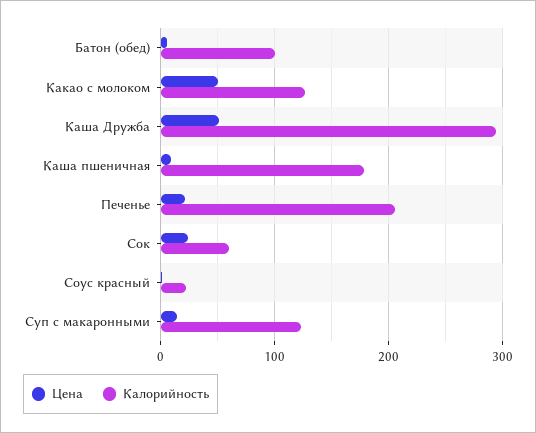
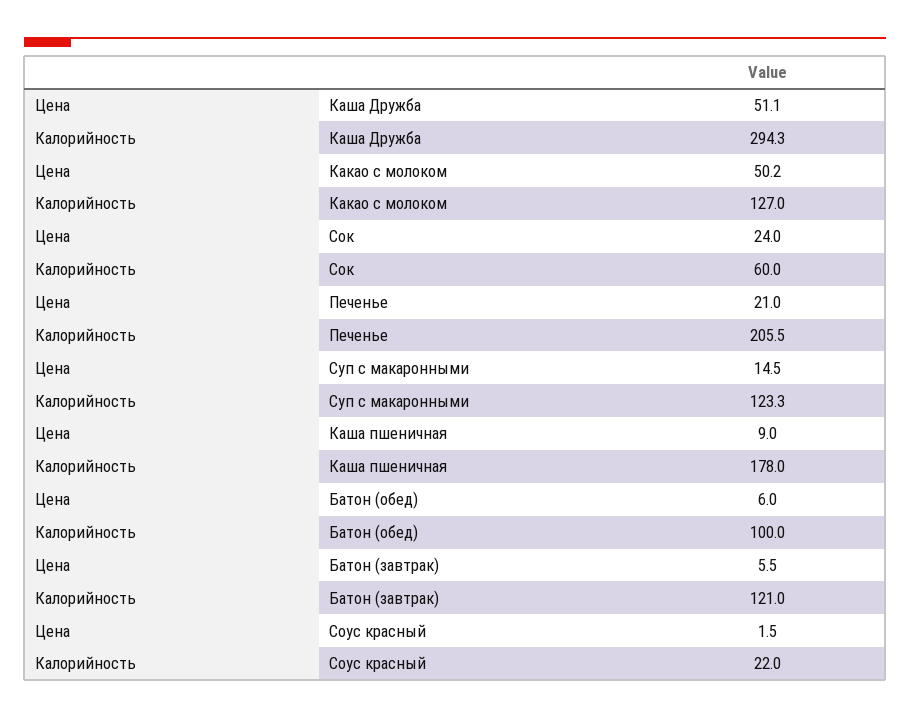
Цена, Батон (завтрак): none -> 5.5
Калорийность, Батон (завтрак): none -> 121

